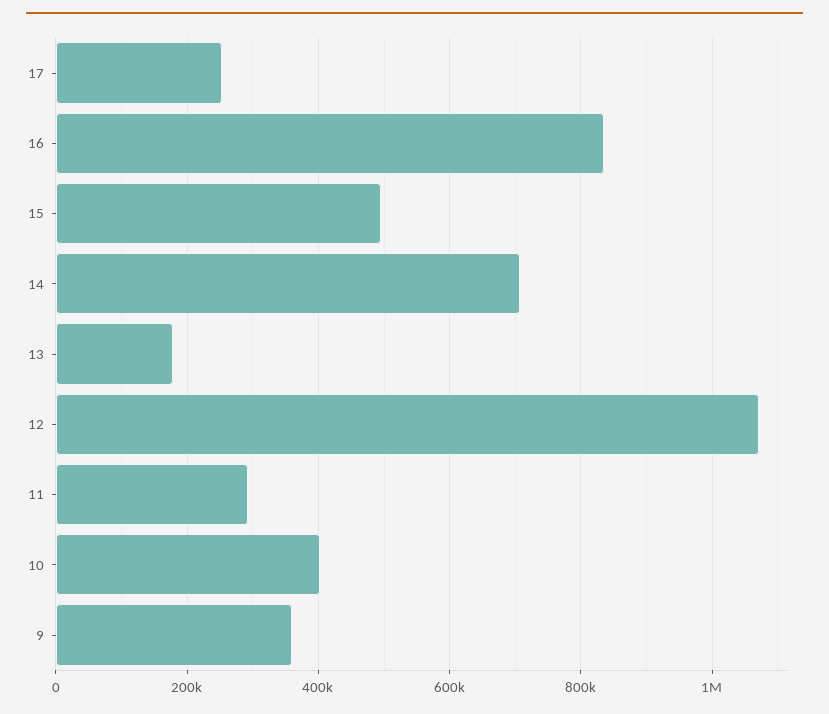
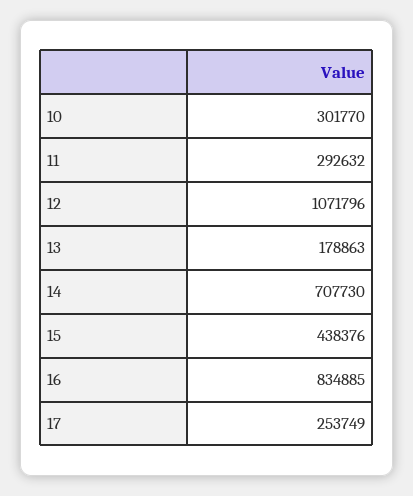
15: 500000 -> 438376
10: 400000 -> 301770
9: 360000 -> none

